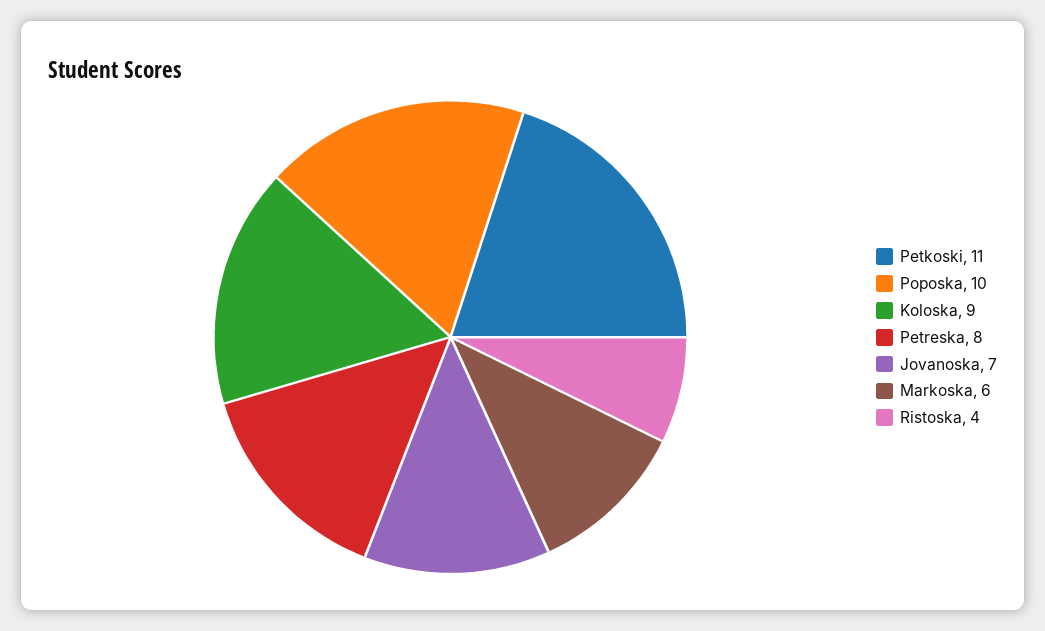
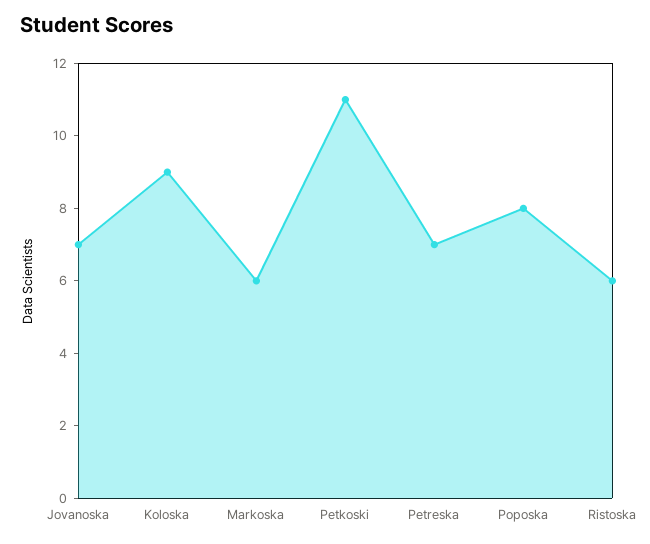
Poposka: 10 -> 8
Petreska: 8 -> 7
Ristoska: 4 -> 6

